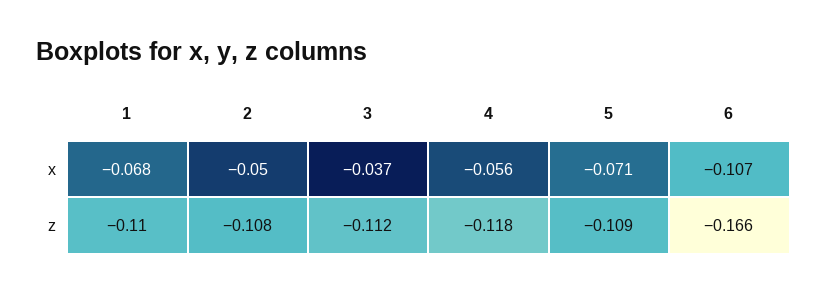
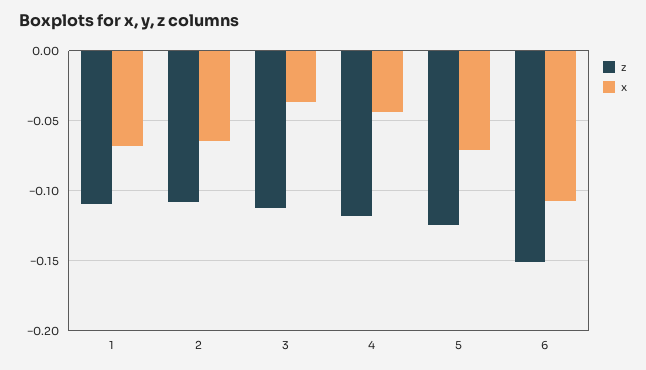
x, 2: -0.05 -> -0.065
x, 4: -0.056 -> -0.045
z, 5: -0.109 -> -0.125
z, 6: -0.166 -> -0.15

